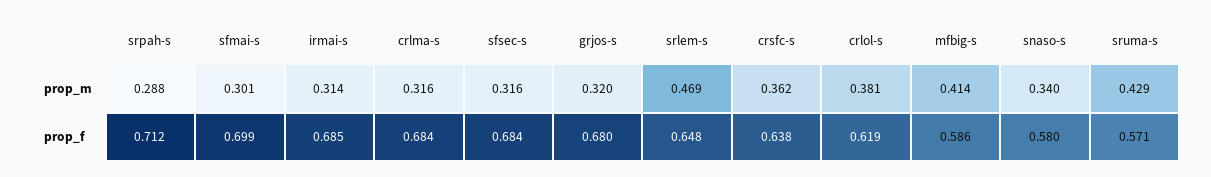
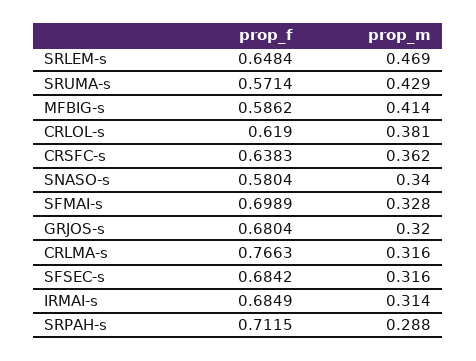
sfmai-s, prop_m: 0.301 -> 0.328
crlma-s, prop_f: 0.684 -> 0.7663

